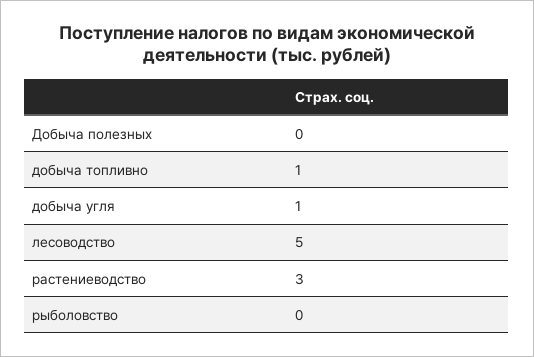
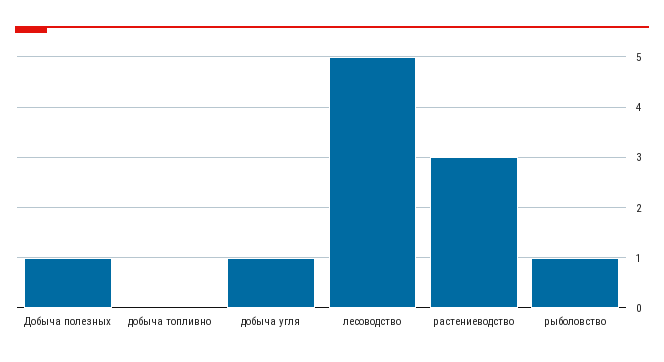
Добыча полезных: 0 -> 1
добыча топливно: 1 -> 0
рыболовство: 0 -> 1

